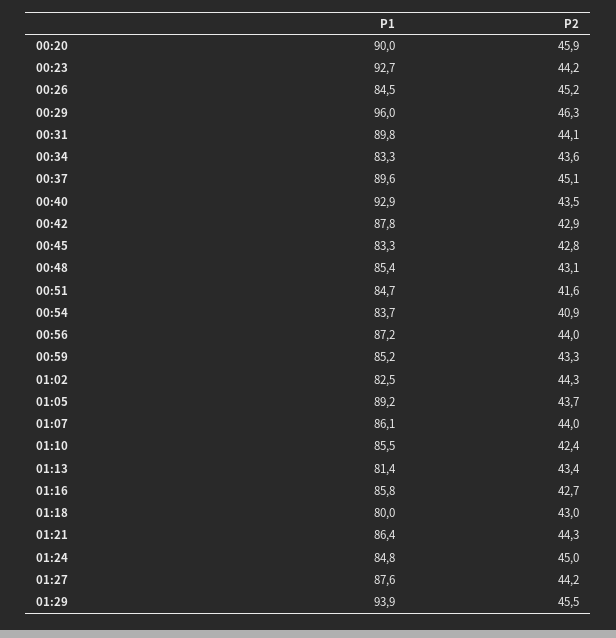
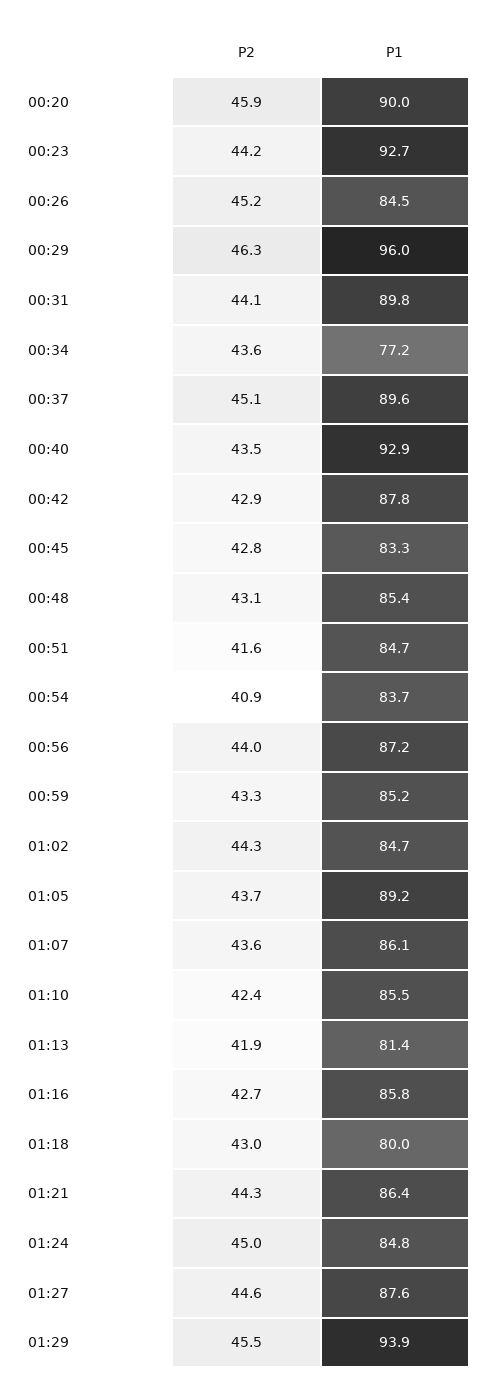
P1, 00:34: 83.3 -> 77.2
P1, 01:02: 82.5 -> 84.7
P2, 01:07: 44 -> 43.6
P2, 01:13: 43.4 -> 41.9
P2, 01:27: 44.2 -> 44.6

